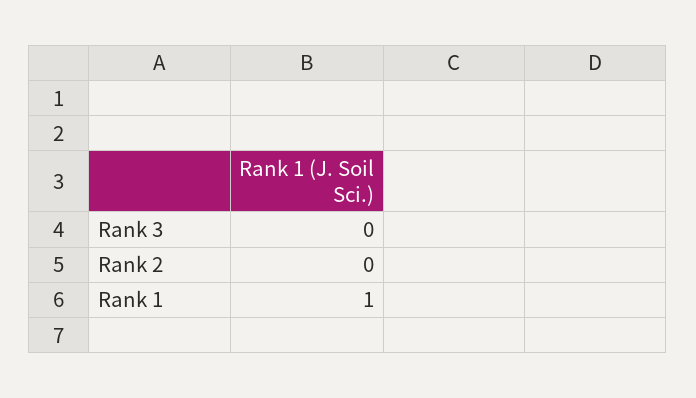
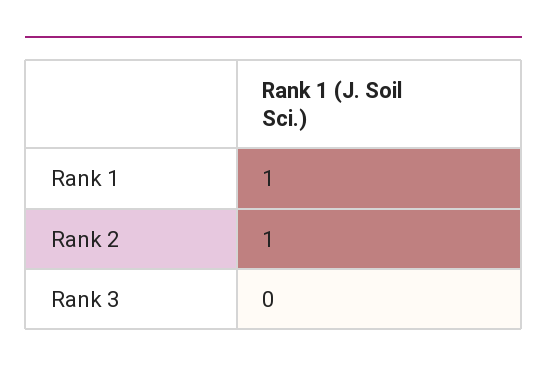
Rank 2: 0 -> 1

